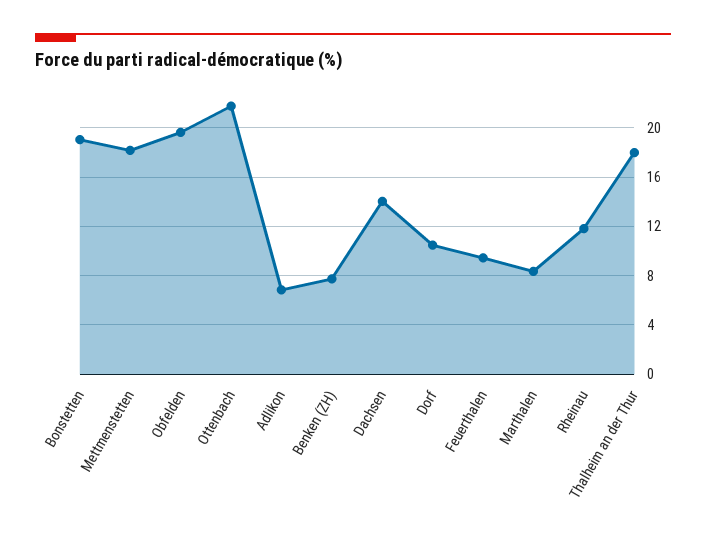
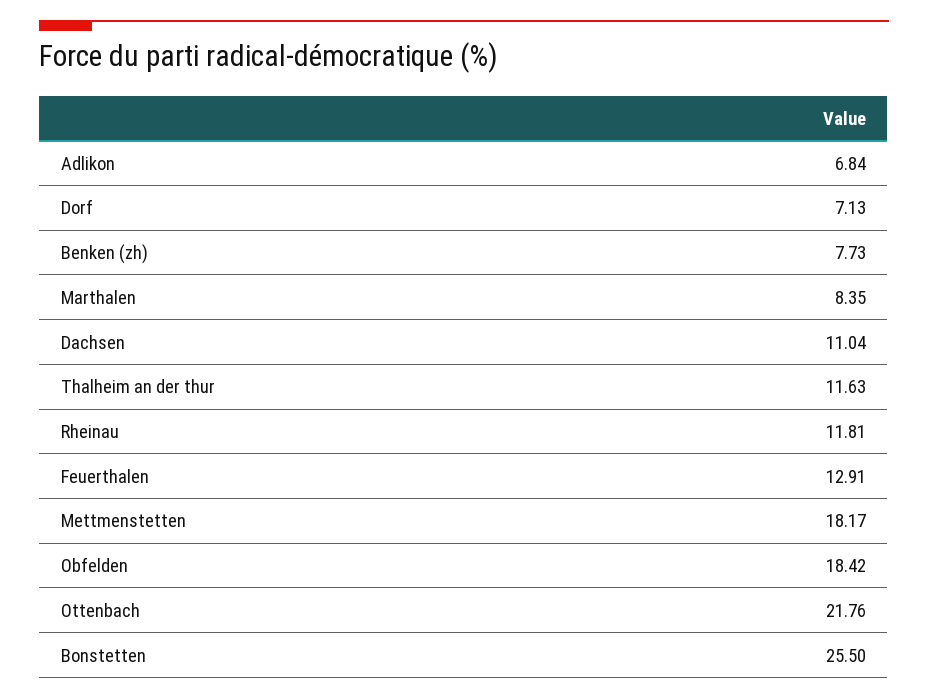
Bonstetten: 19 -> 25.5
Obfelden: 19.5 -> 18.42
Dachsen: 14 -> 11.04
Dorf: 10.5 -> 7.13
Feuerthalen: 9.5 -> 12.91
Thalheim an der Thur: 18 -> 11.63

